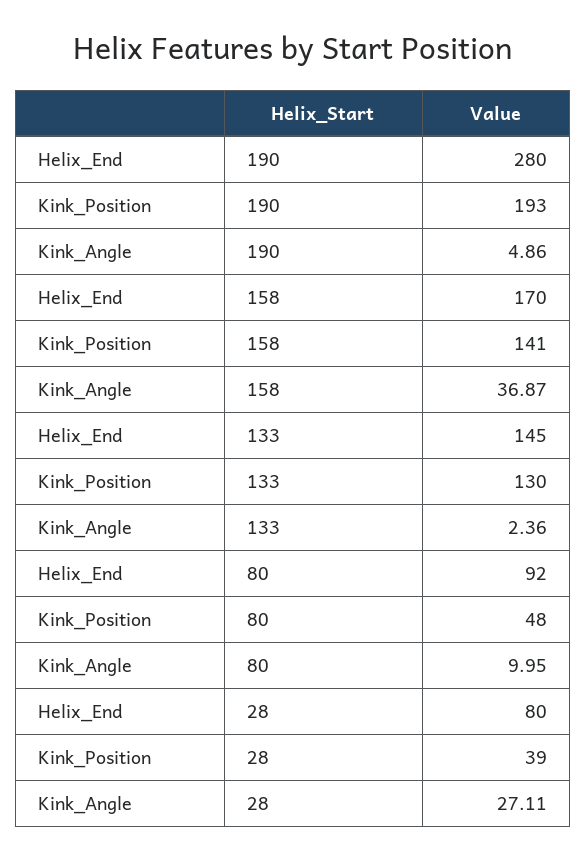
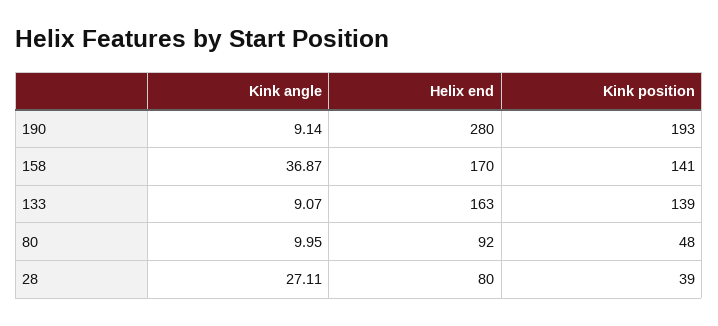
Kink_Angle, 190: 4.86 -> 9.14
Helix_End, 133: 145 -> 163
Kink_Position, 133: 130 -> 139
Kink_Angle, 133: 2.36 -> 9.07

